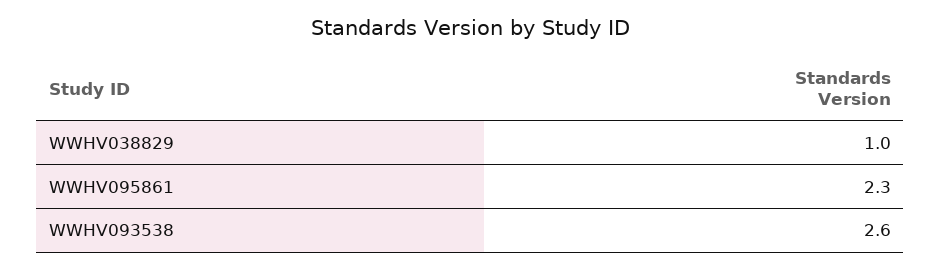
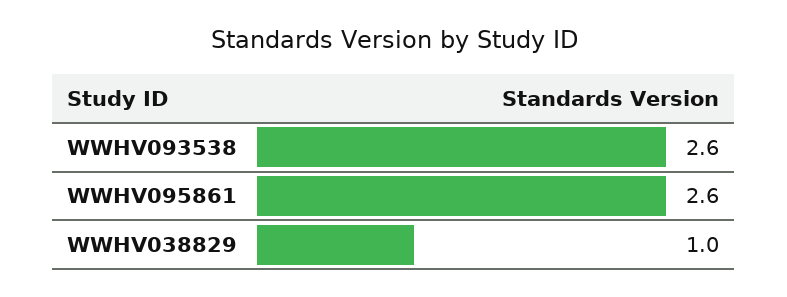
WWHV095861: 2.3 -> 2.6

